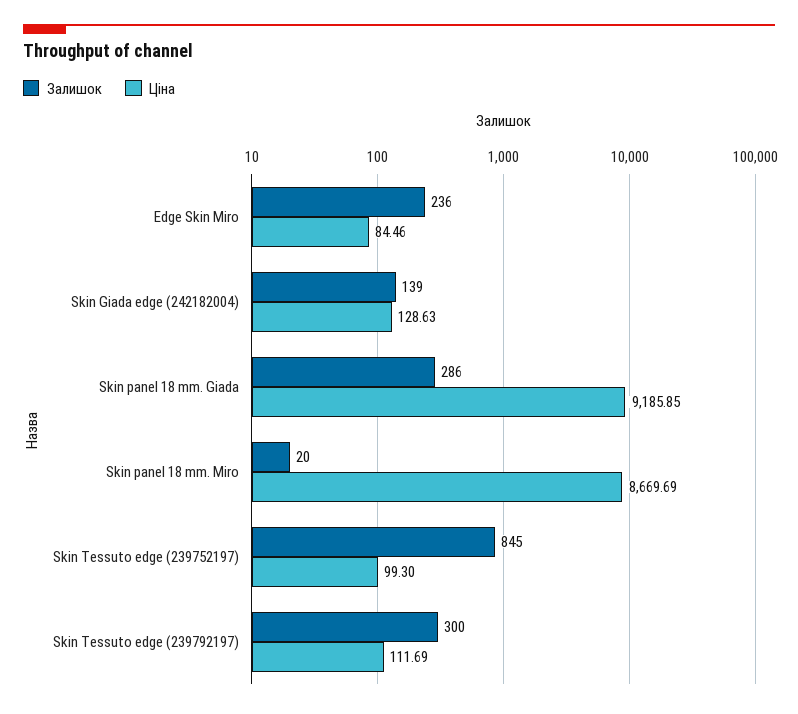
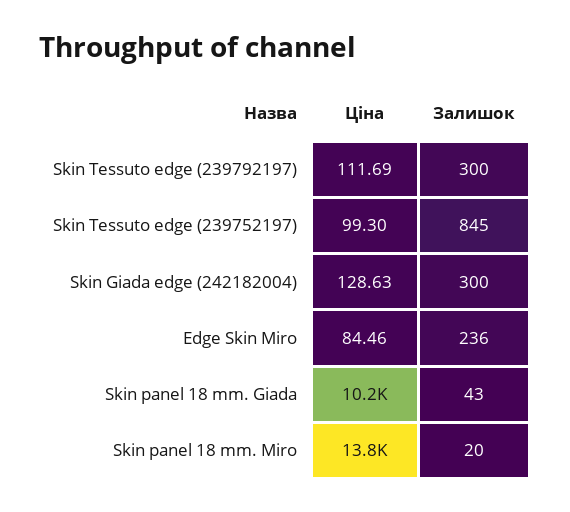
Залишок, Skin Giada edge (242182004): 139 -> 300
Залишок, Skin panel 18 mm. Giada: 286 -> 43
Ціна, Skin panel 18 mm. Giada: 9185.85 -> 10200
Ціна, Skin panel 18 mm. Miro: 8669.69 -> 13800

